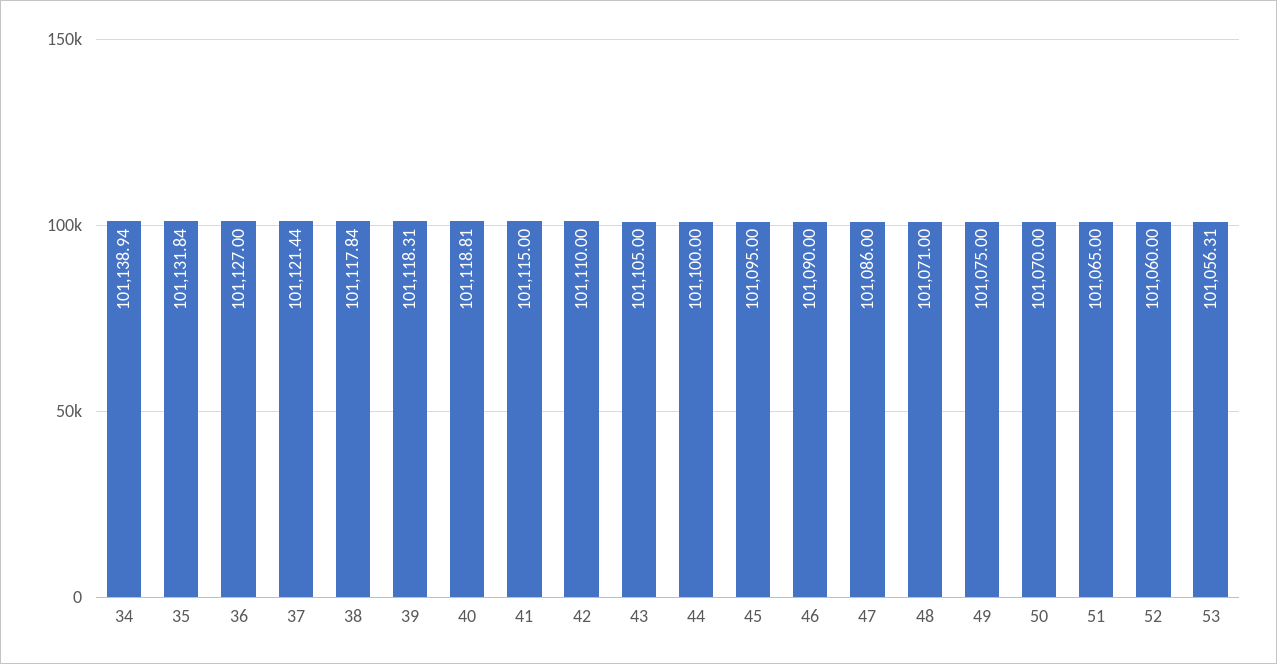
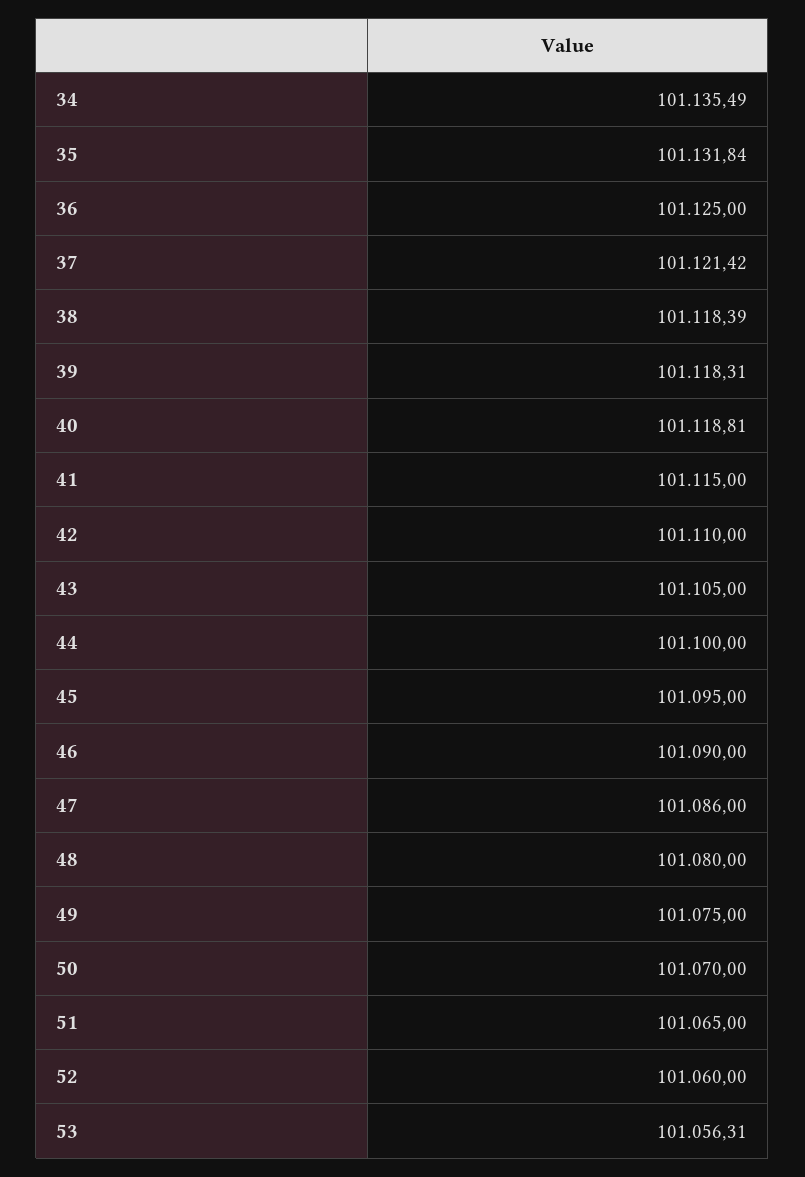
34: 101138.94 -> 101135.49
36: 101127 -> 101125
37: 101121.44 -> 101121.42
38: 101117.84 -> 101118.39
48: 101071 -> 101080

